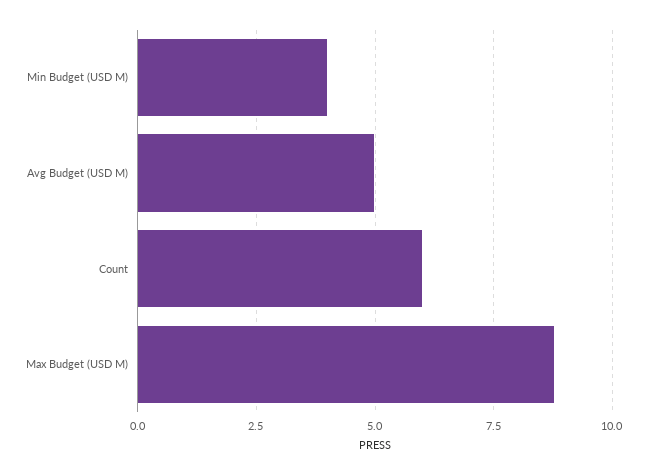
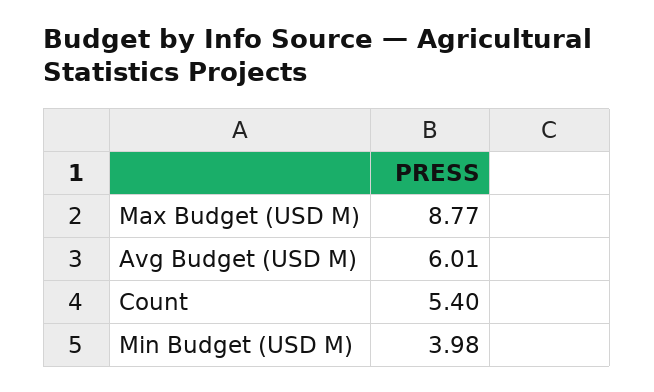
Avg Budget (USD M): 5 -> 6.01
Count: 6 -> 5.4

